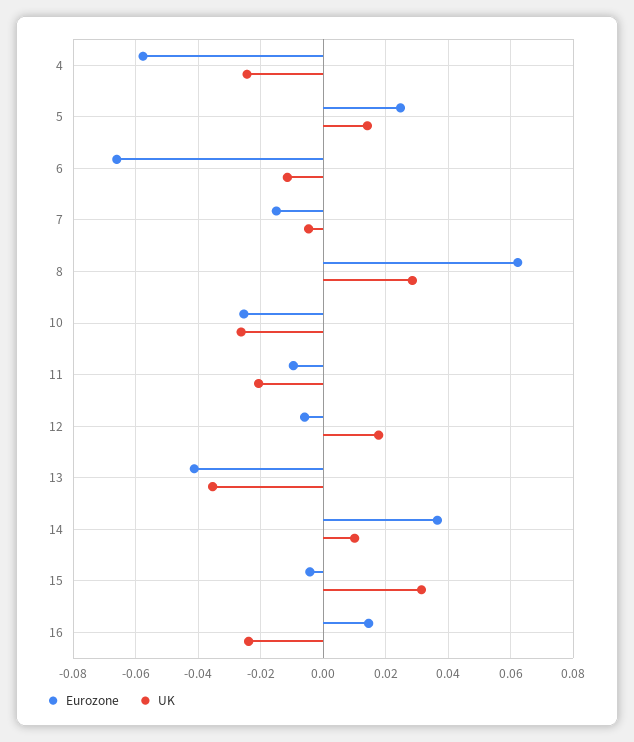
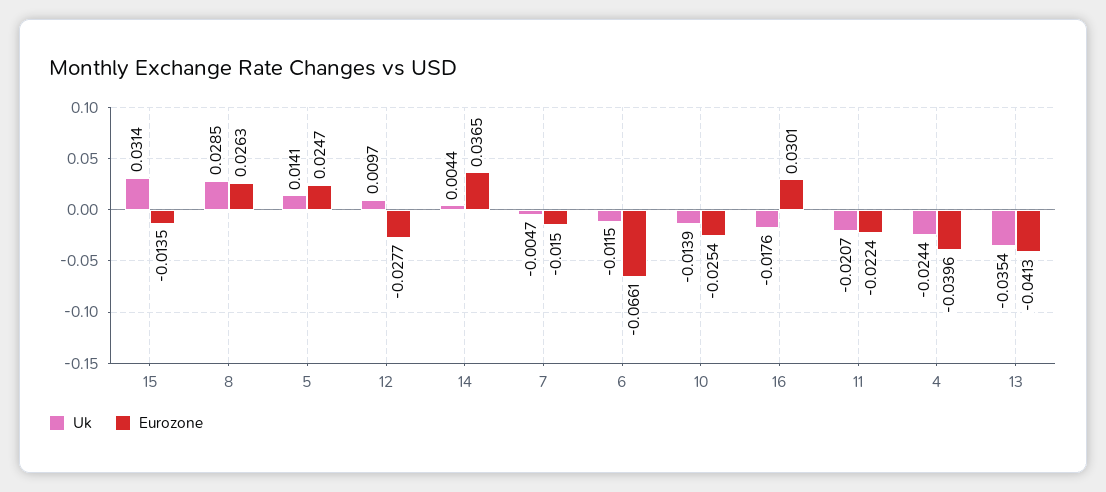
Eurozone, 4: -0.058 -> -0.0396
Eurozone, 8: 0.062 -> 0.0263
UK, 10: -0.026 -> -0.0139
Eurozone, 11: -0.01 -> -0.0224
Eurozone, 12: -0.006 -> -0.0277
UK, 12: 0.018 -> 0.0097
UK, 14: 0.01 -> 0.0044
Eurozone, 15: -0.004 -> -0.0135
Eurozone, 16: 0.014 -> 0.0301
UK, 16: -0.024 -> -0.0176

